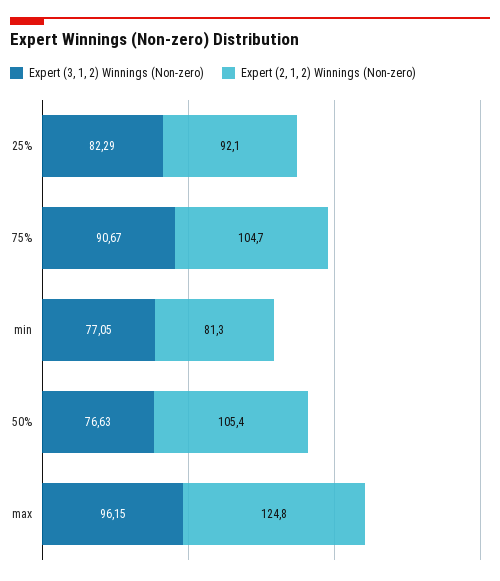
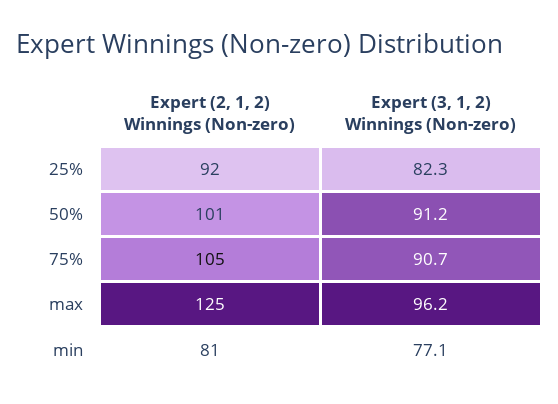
Expert (3, 1, 2) Winnings (Non-zero), 50%: 76.63 -> 91.2
Expert (2, 1, 2) Winnings (Non-zero), 50%: 105.4 -> 101

